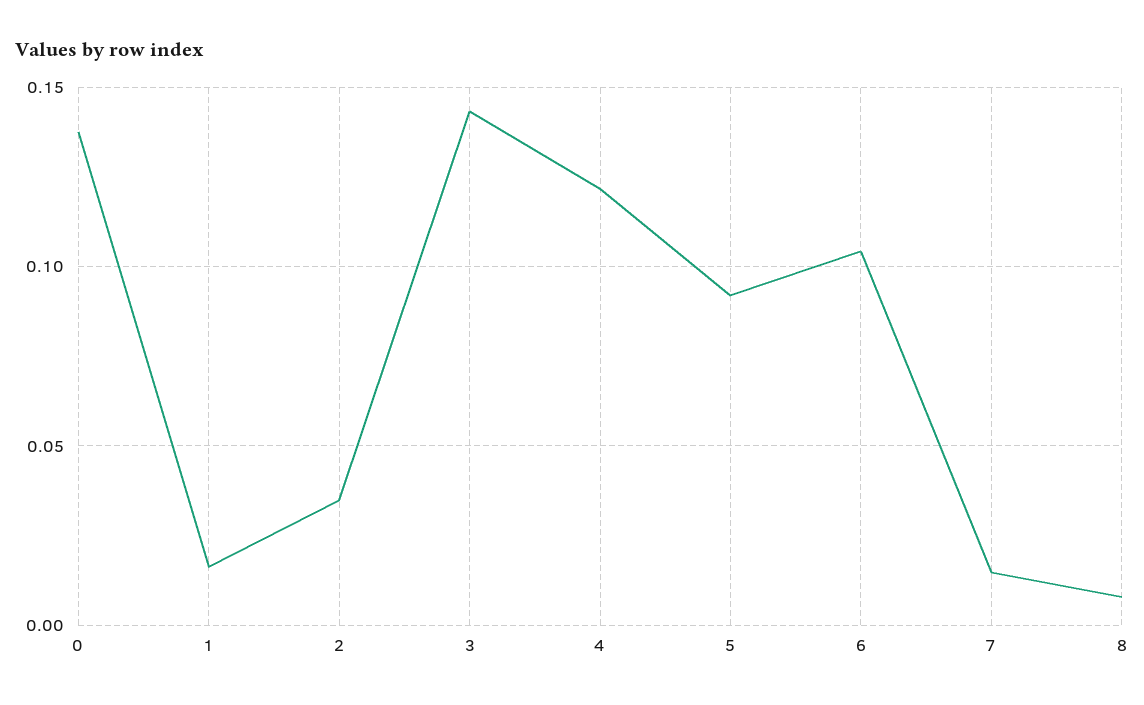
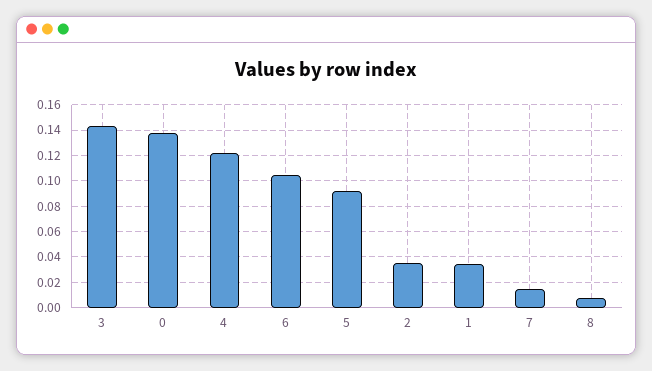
1: 0.015 -> 0.035

